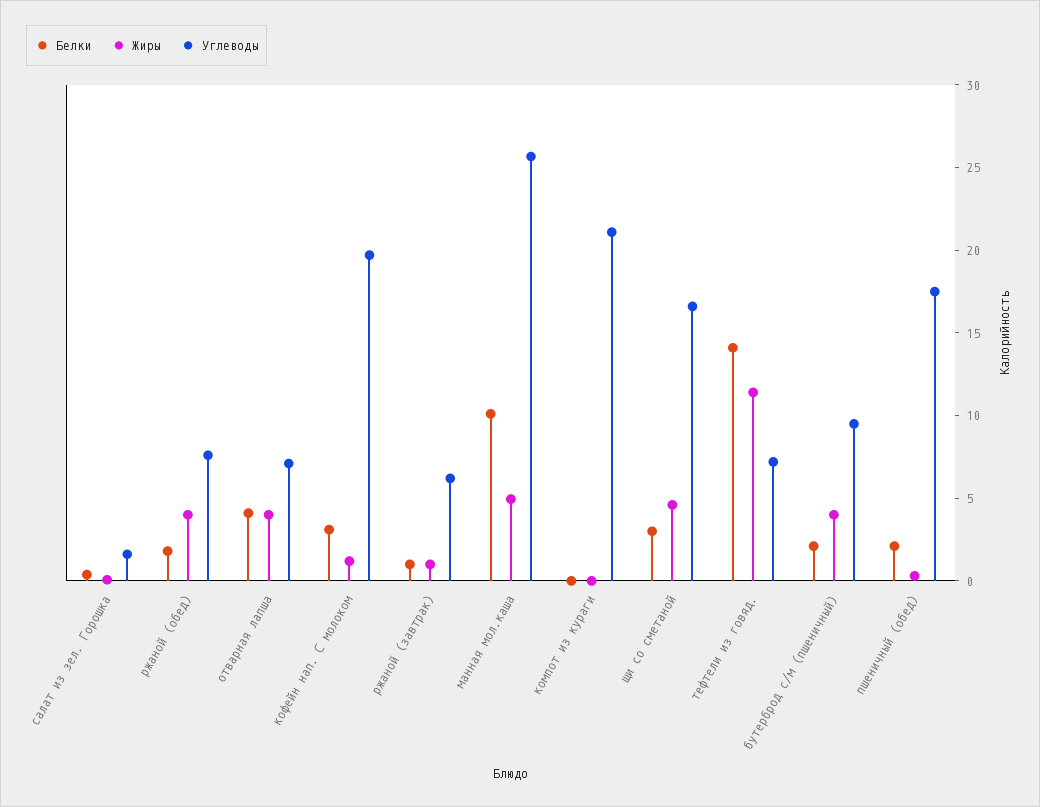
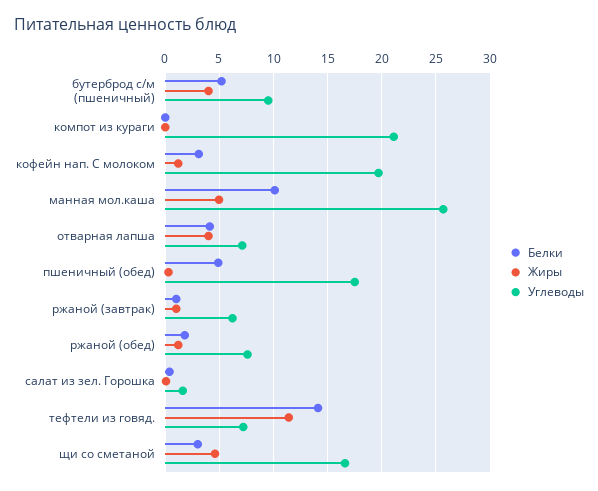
Жиры, ржаной (обед): 4 -> 1
Белки, бутерброд с/м (пшеничный): 2 -> 5
Белки, пшеничный (обед): 2 -> 5

